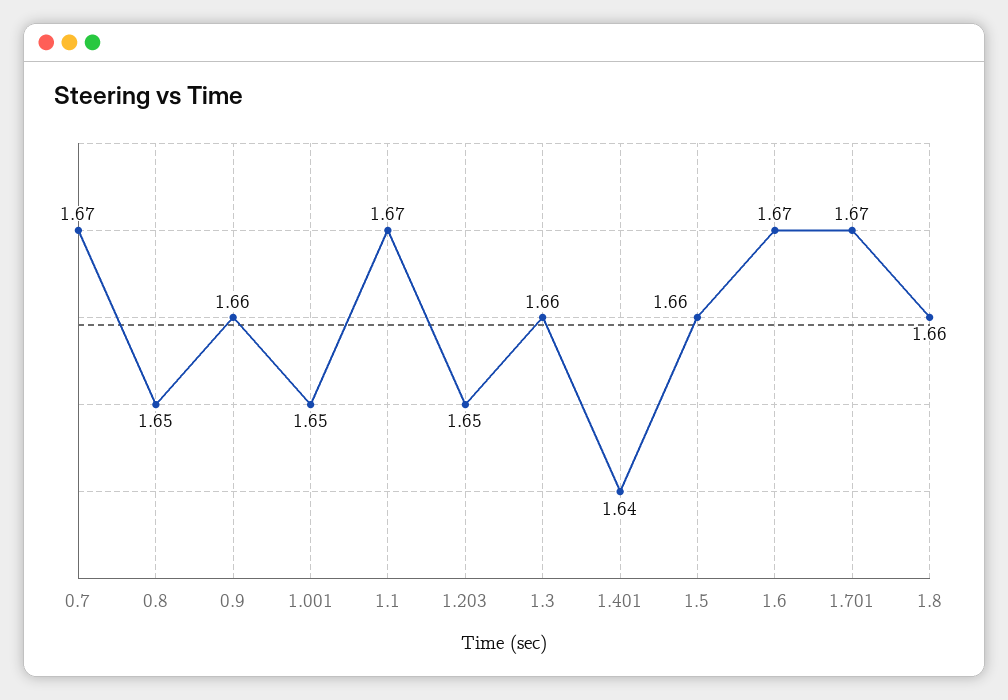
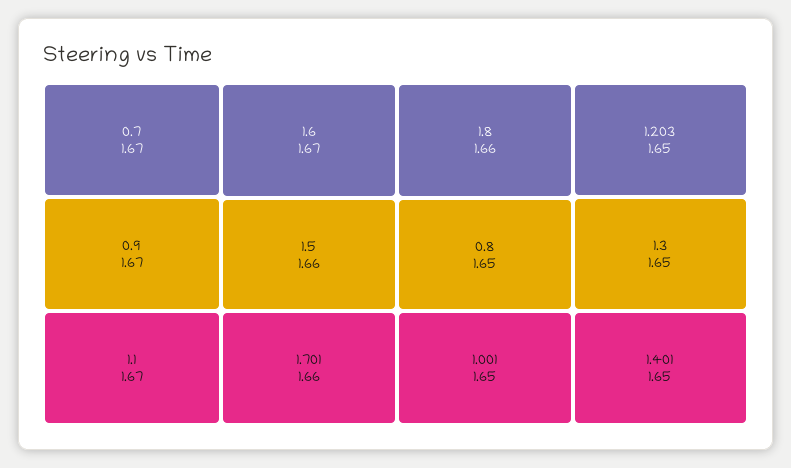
0.9: 1.66 -> 1.67
1.3: 1.66 -> 1.65
1.401: 1.64 -> 1.65
1.701: 1.67 -> 1.66

